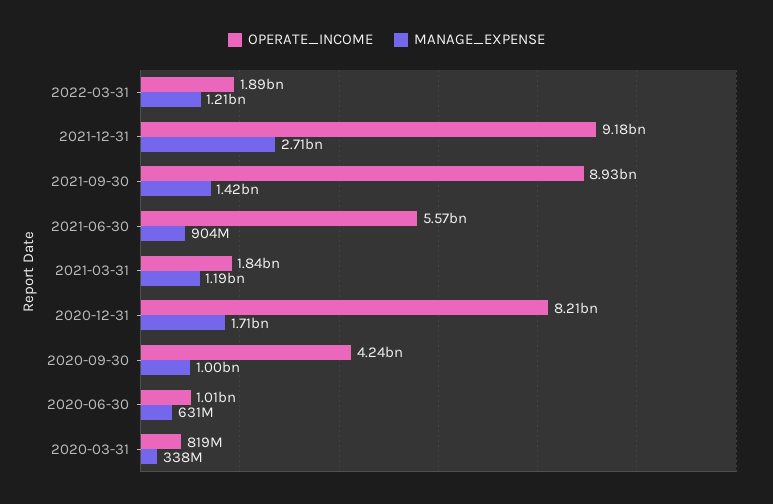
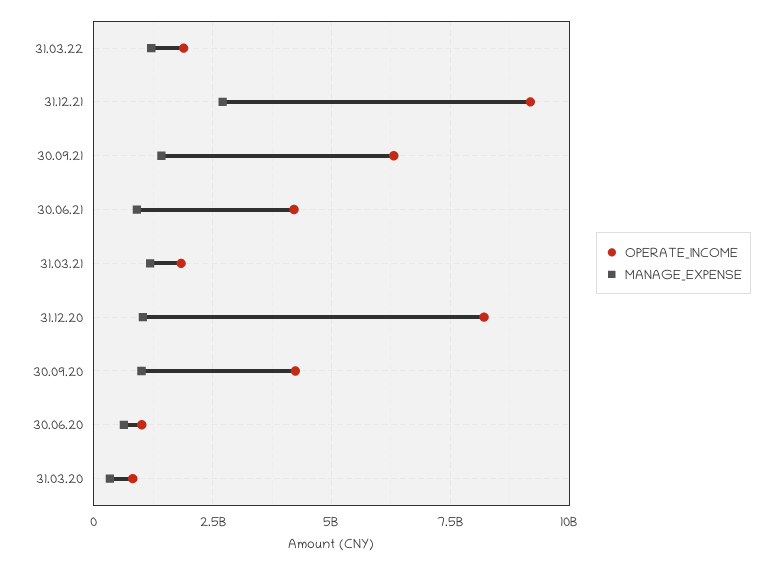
OPERATE_INCOME, 2021-09-30: 8930000000 -> 6250000000
OPERATE_INCOME, 2021-06-30: 5570000000 -> 4250000000
MANAGE_EXPENSE, 2020-12-31: 1710000000 -> 1000000000

